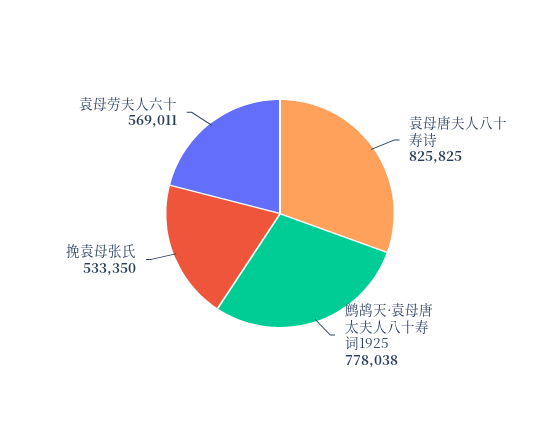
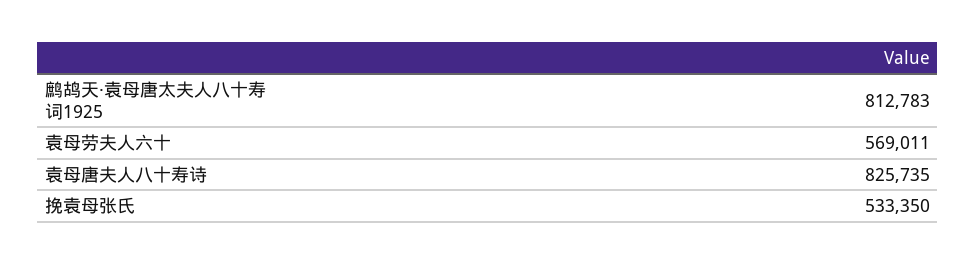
袁母唐夫人八十寿诗: 825825 -> 825735
鹧鸪天·袁母唐太夫人八十寿词1925: 778038 -> 812783

